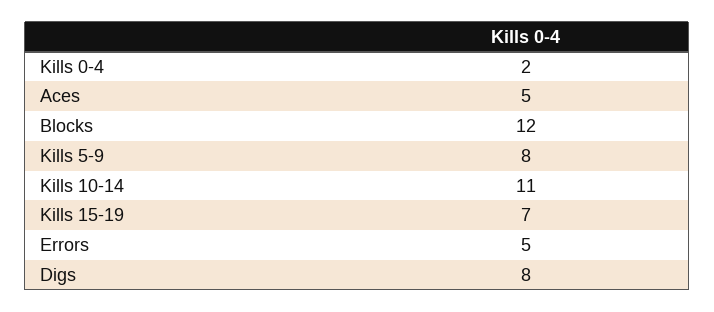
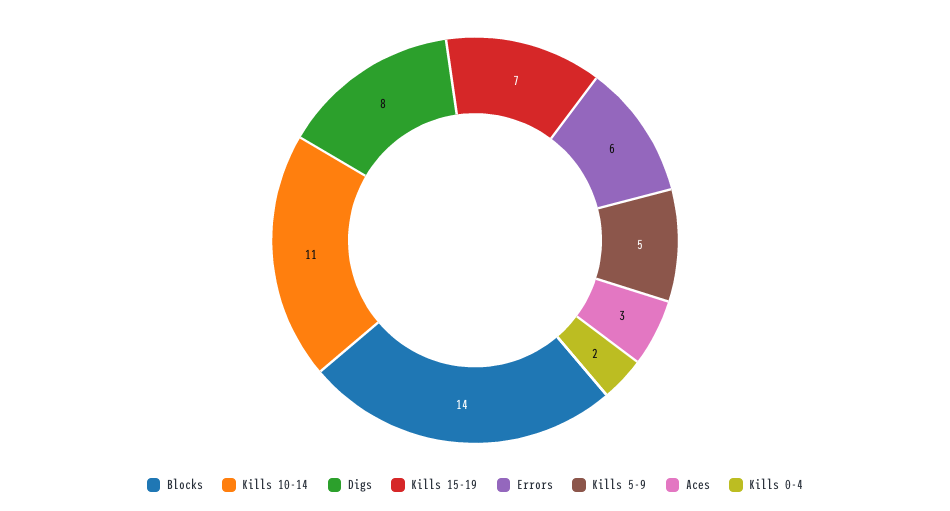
Aces: 5 -> 3
Blocks: 12 -> 14
Kills 5-9: 8 -> 5
Errors: 5 -> 6

